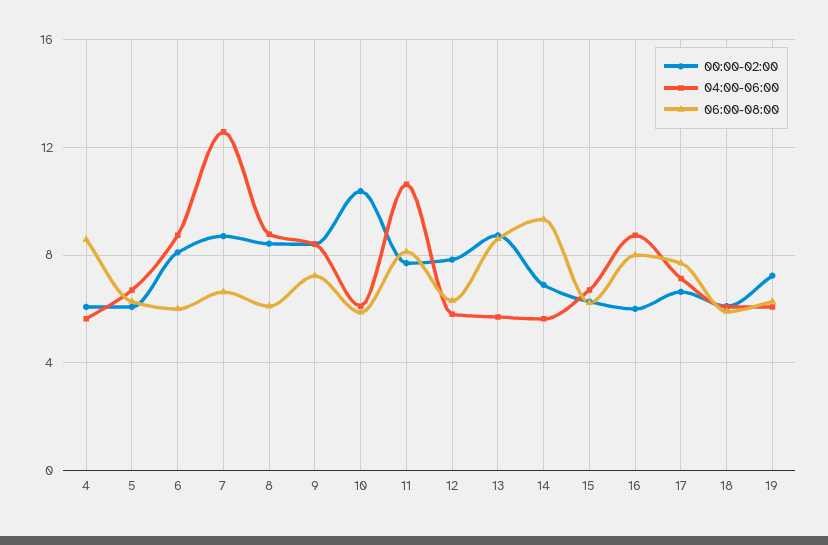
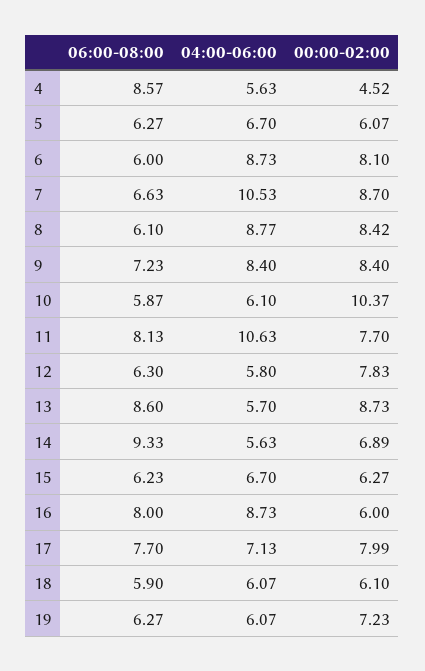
00:00-02:00, 4: 6 -> 4.52
04:00-06:00, 7: 12.5 -> 10.53
00:00-02:00, 17: 6.5 -> 7.99

